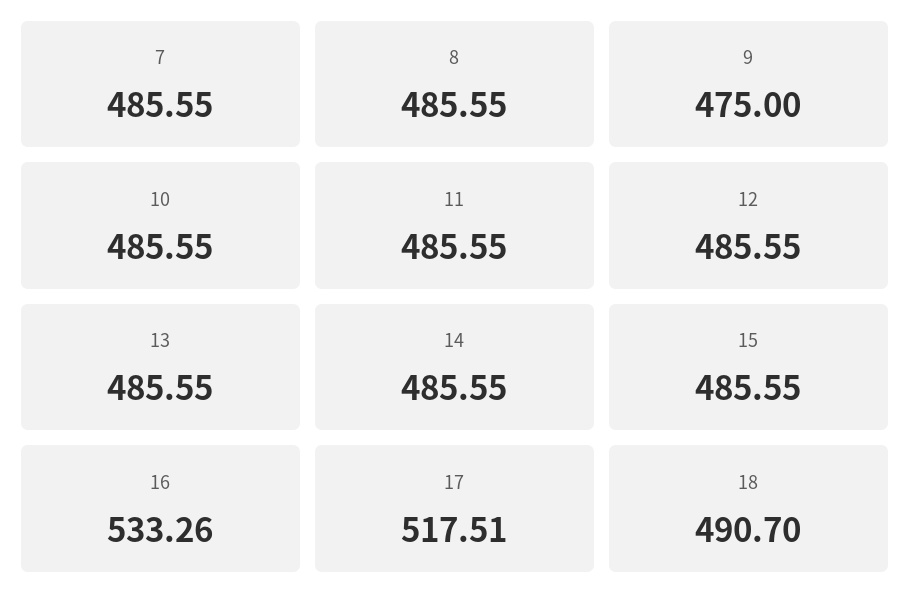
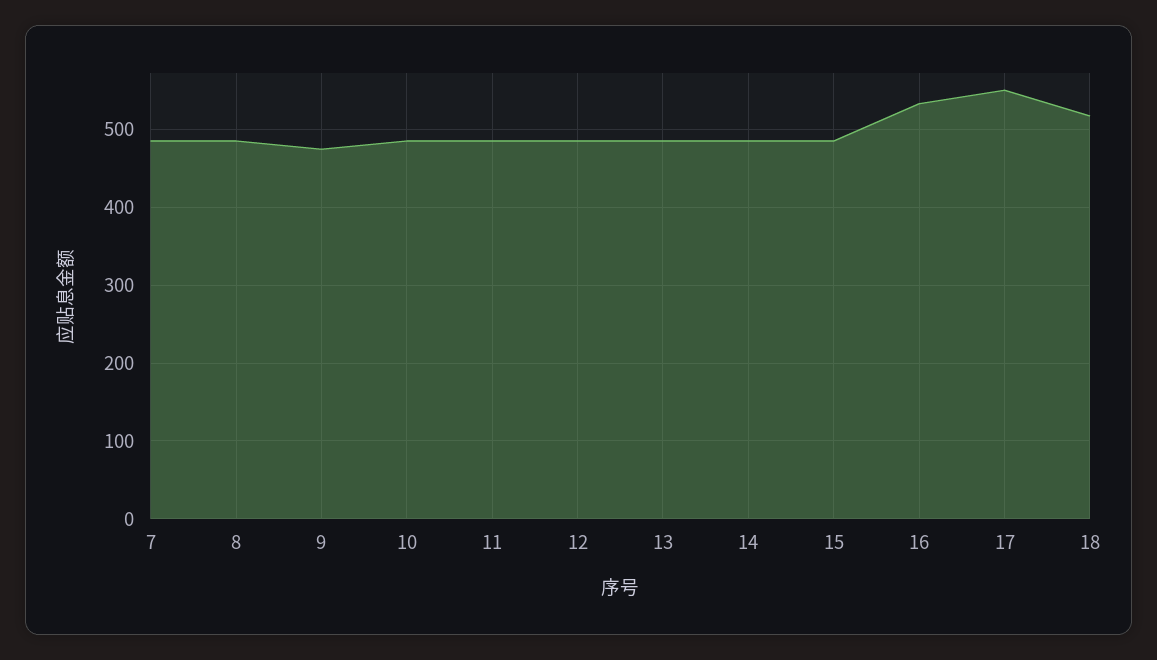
17: 517.51 -> 550
18: 490.7 -> 520

